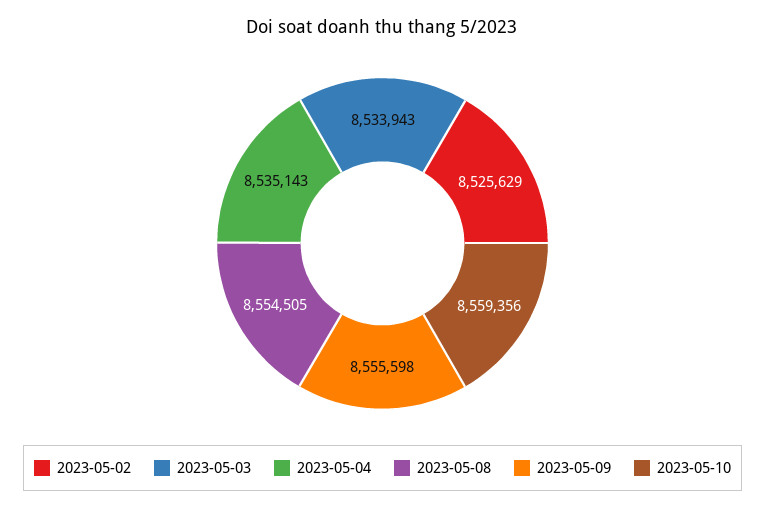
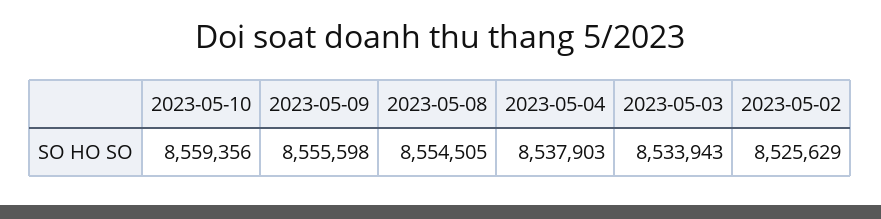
2023-05-04: 8535143 -> 8537903

